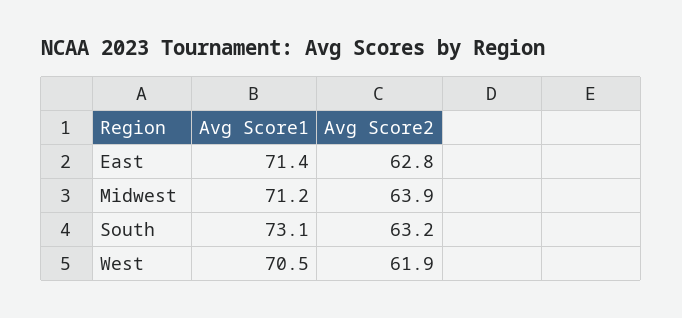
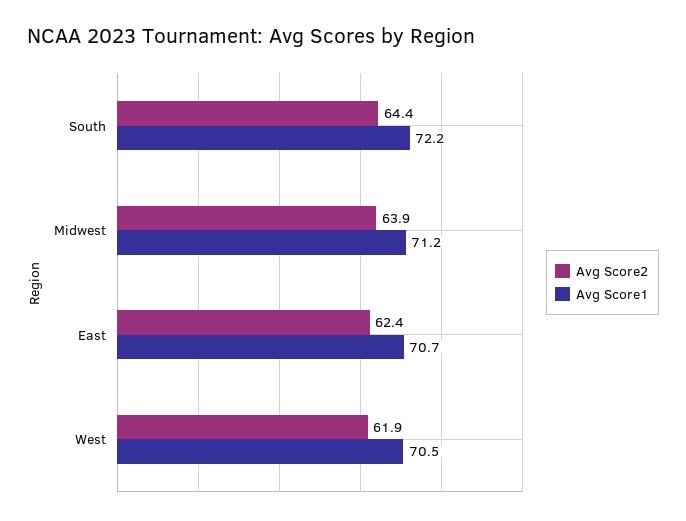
Avg Score1, East: 71.4 -> 70.7
Avg Score2, East: 62.8 -> 62.4
Avg Score1, South: 73.1 -> 72.2
Avg Score2, South: 63.2 -> 64.4

